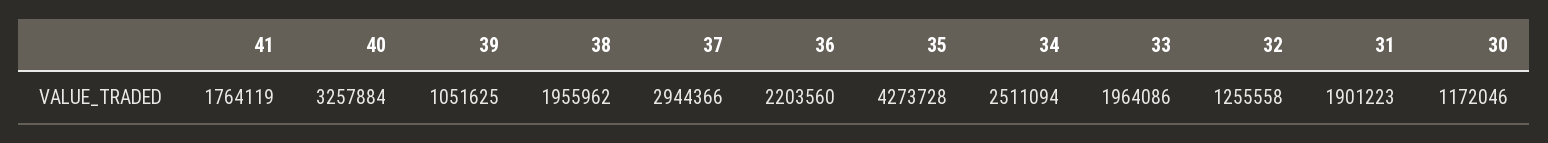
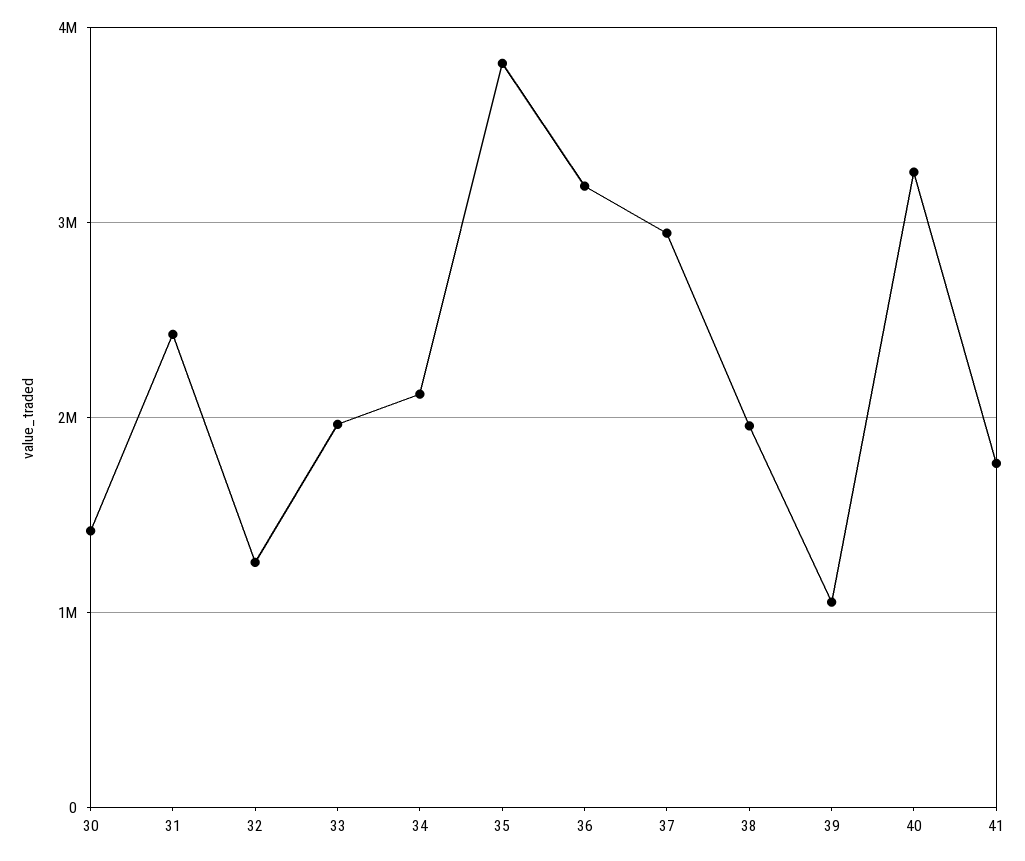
36: 2203560 -> 3200000
35: 4273728 -> 3800000
34: 2511094 -> 2100000
31: 1901223 -> 2400000
30: 1172046 -> 1400000

